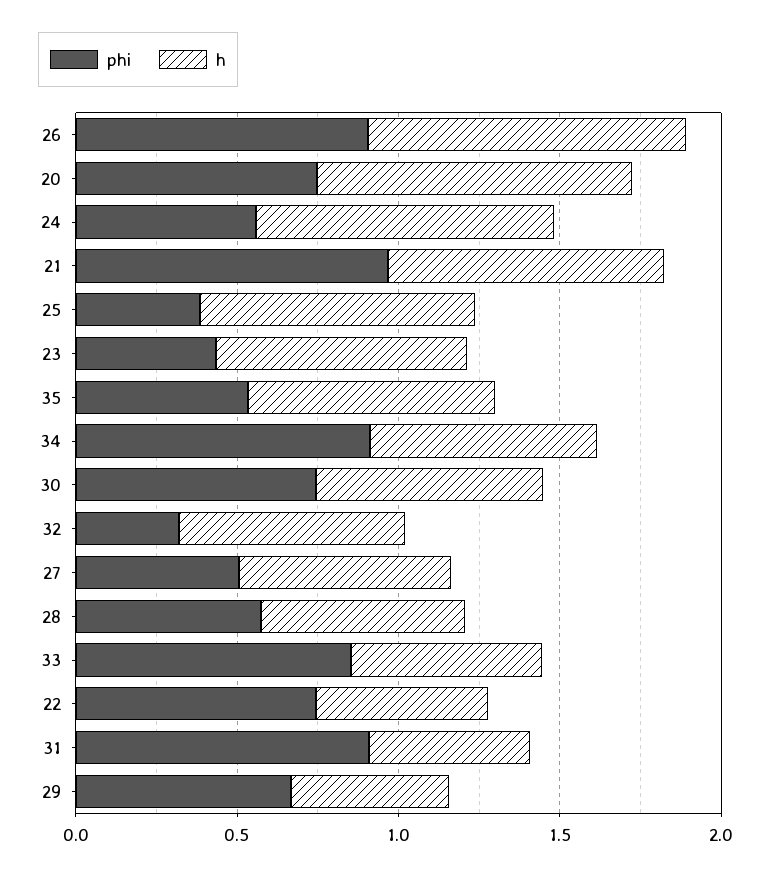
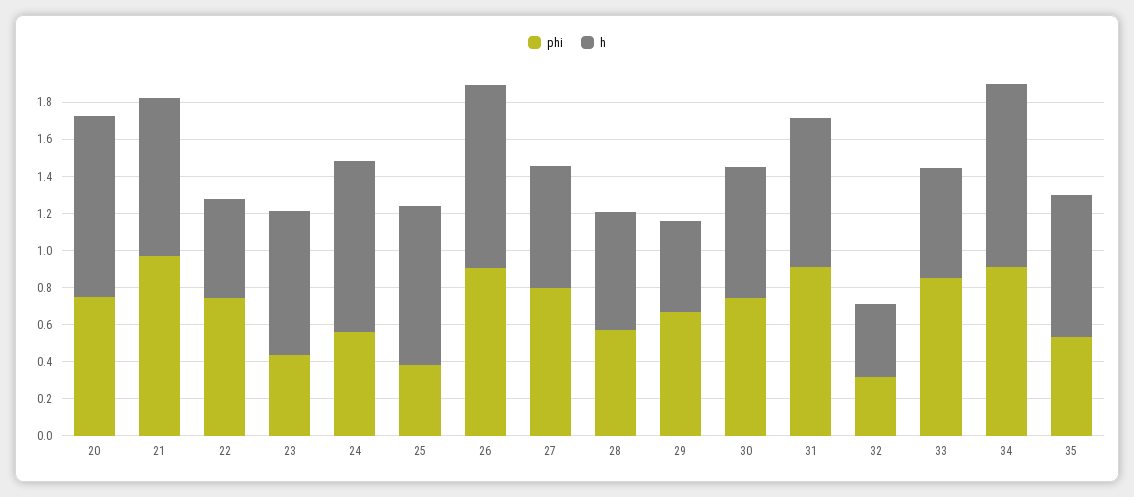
h, 34: 0.7 -> 1
h, 32: 0.7 -> 0.4
phi, 27: 0.5 -> 0.8
h, 31: 0.5 -> 0.8

